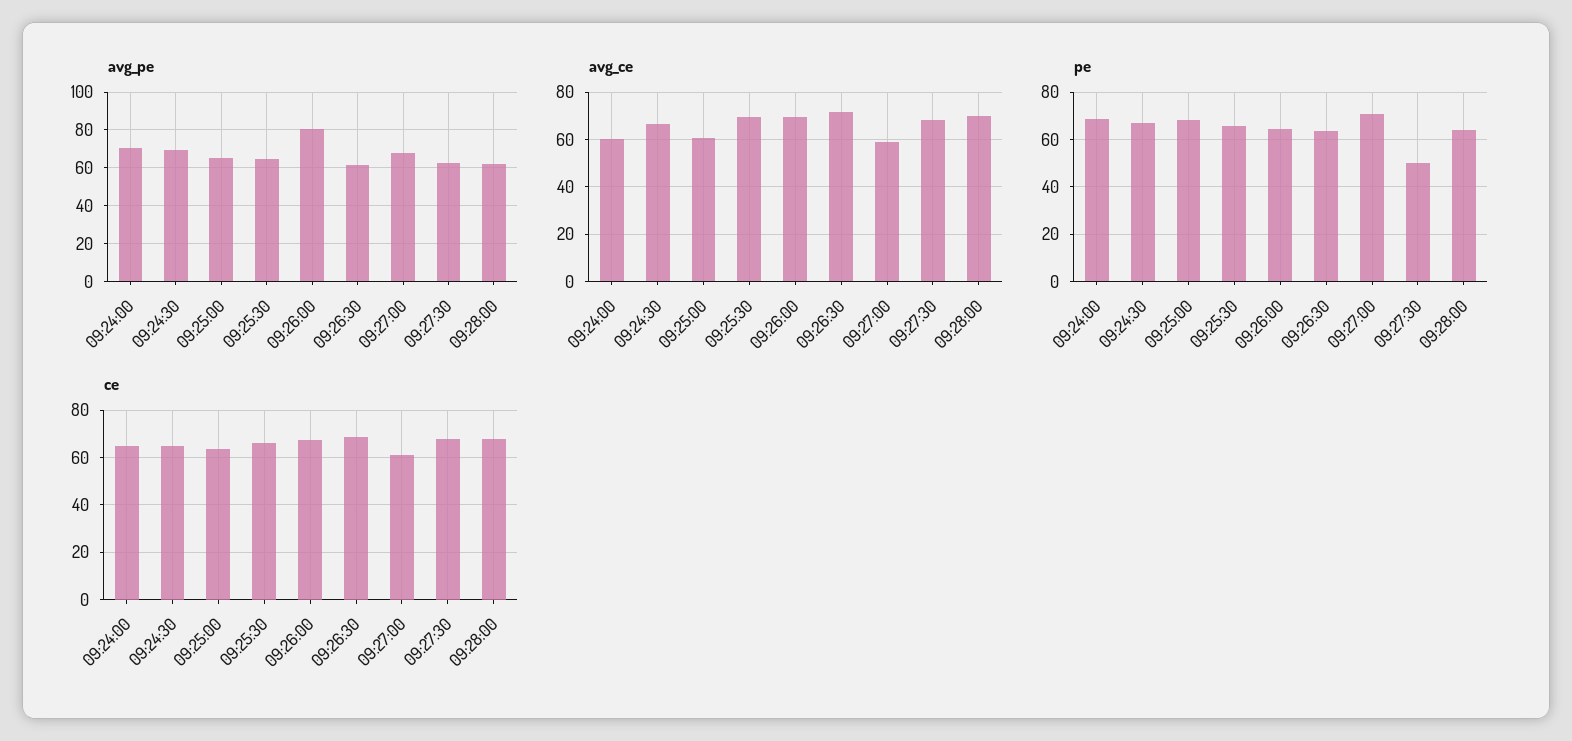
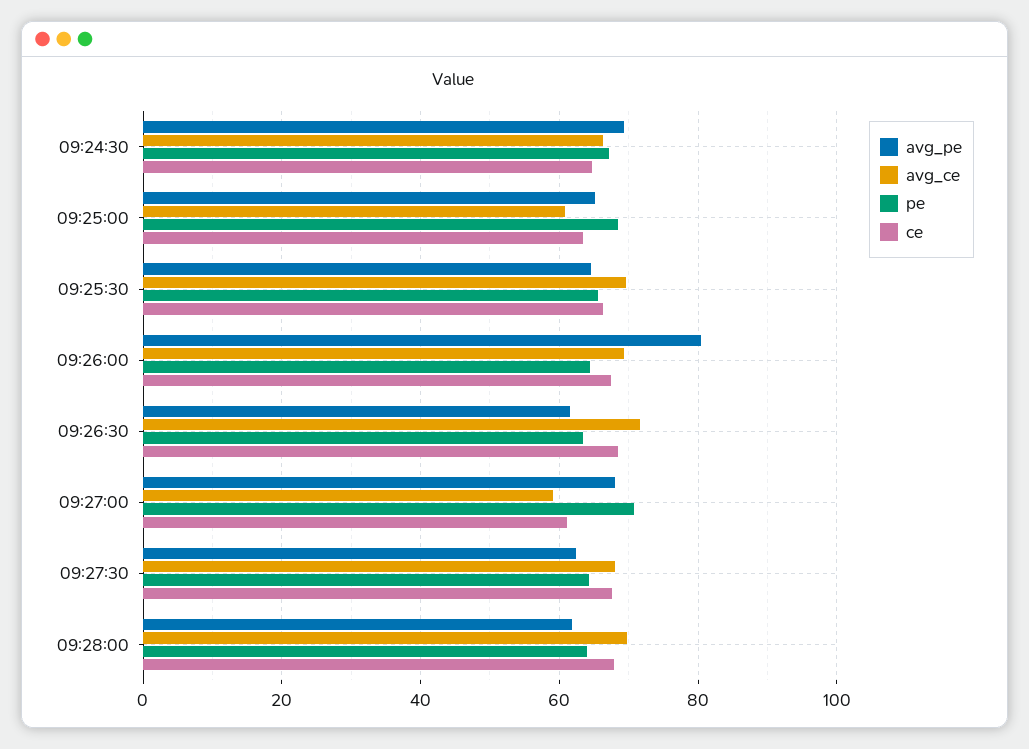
avg_pe, 09:24:00: 70 -> none
avg_ce, 09:24:00: 60 -> none
pe, 09:24:00: 70 -> none
pe, 09:27:30: 50 -> 64
ce, 09:24:00: 65 -> none

